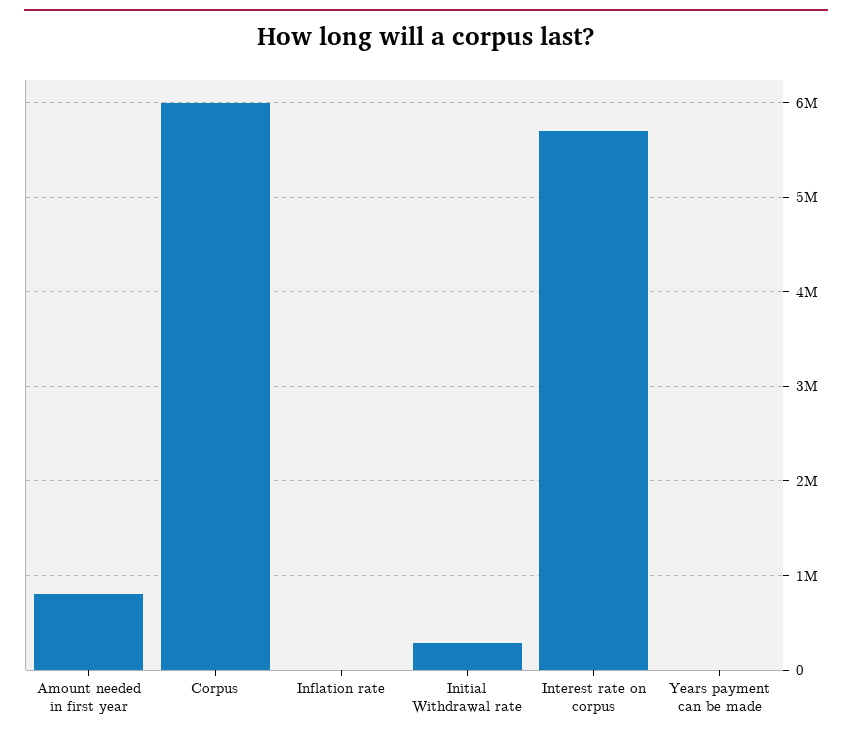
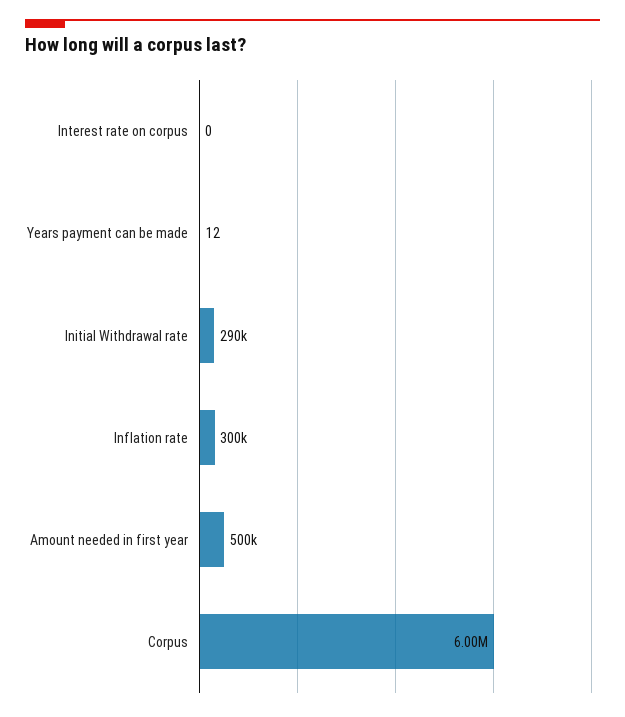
Amount needed in first year: 800000 -> 500000
Inflation rate: 0 -> 300000
Interest rate on corpus: 5700000 -> 0

